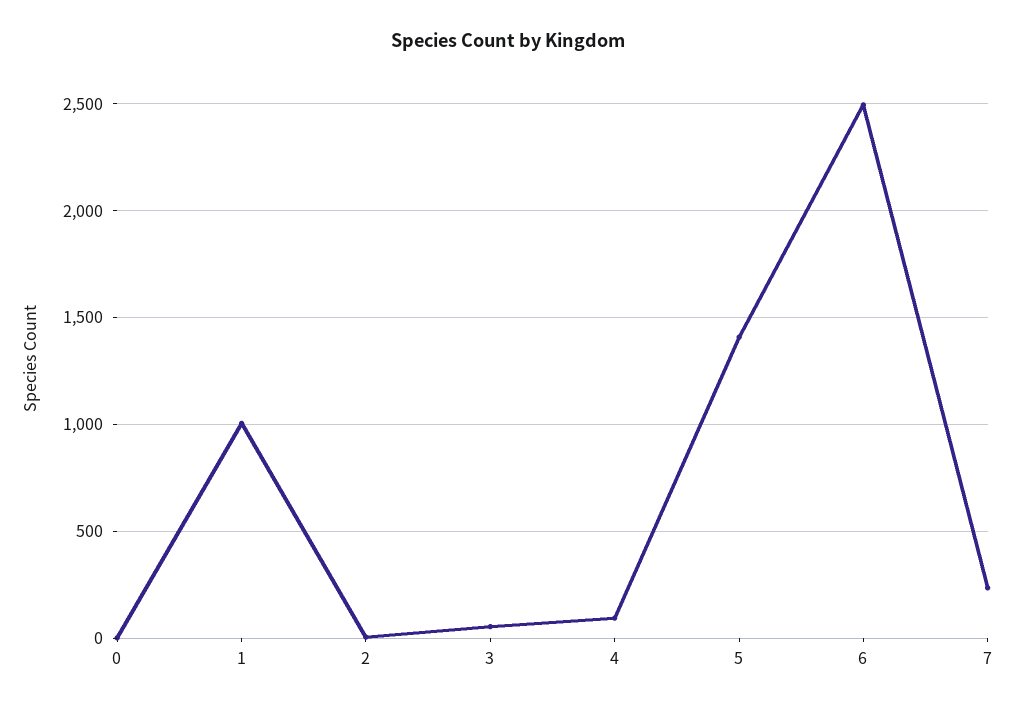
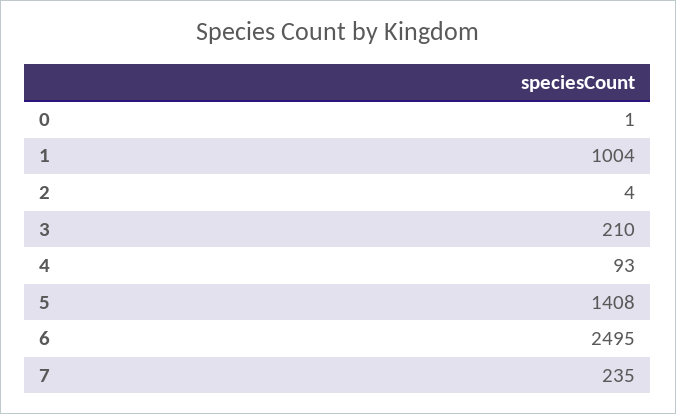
3: 50 -> 210

